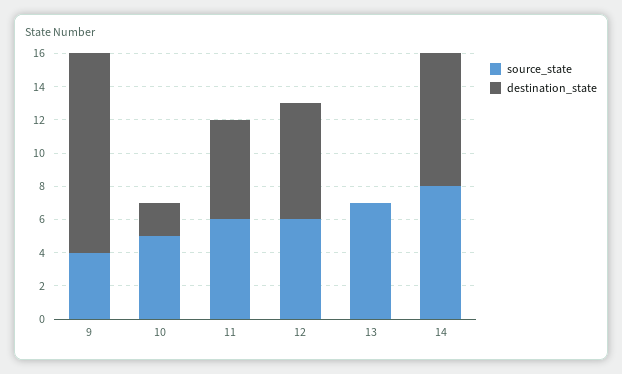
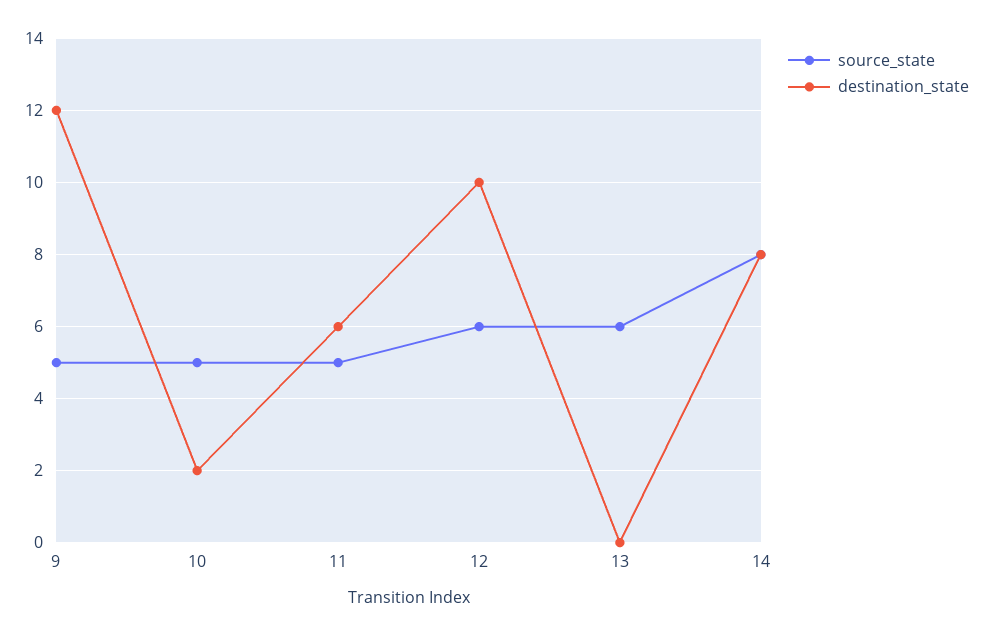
source_state, 9: 4 -> 5
source_state, 11: 6 -> 5
destination_state, 12: 7 -> 10
source_state, 13: 7 -> 6

